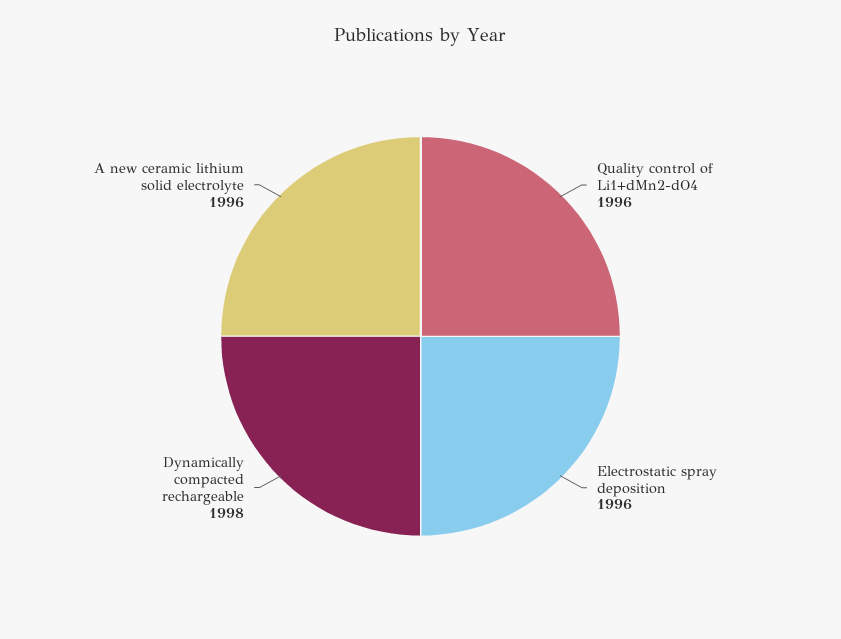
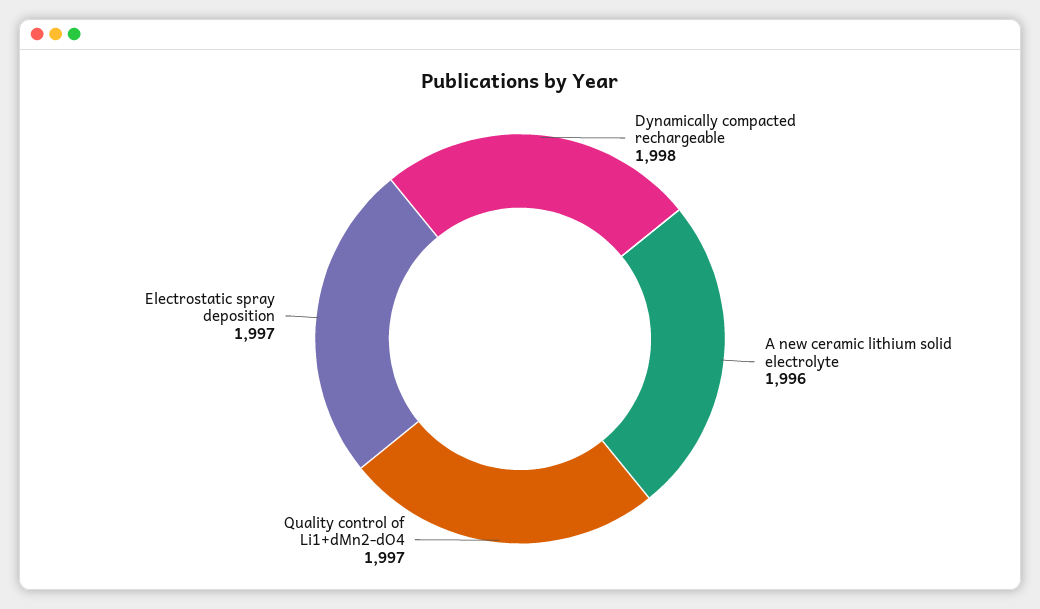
Quality control of Li1+dMn2-dO4: 1996 -> 1997
Electrostatic spray deposition: 1996 -> 1997

